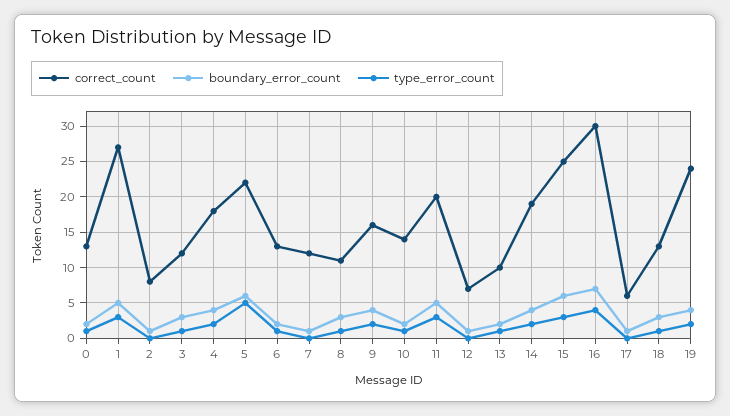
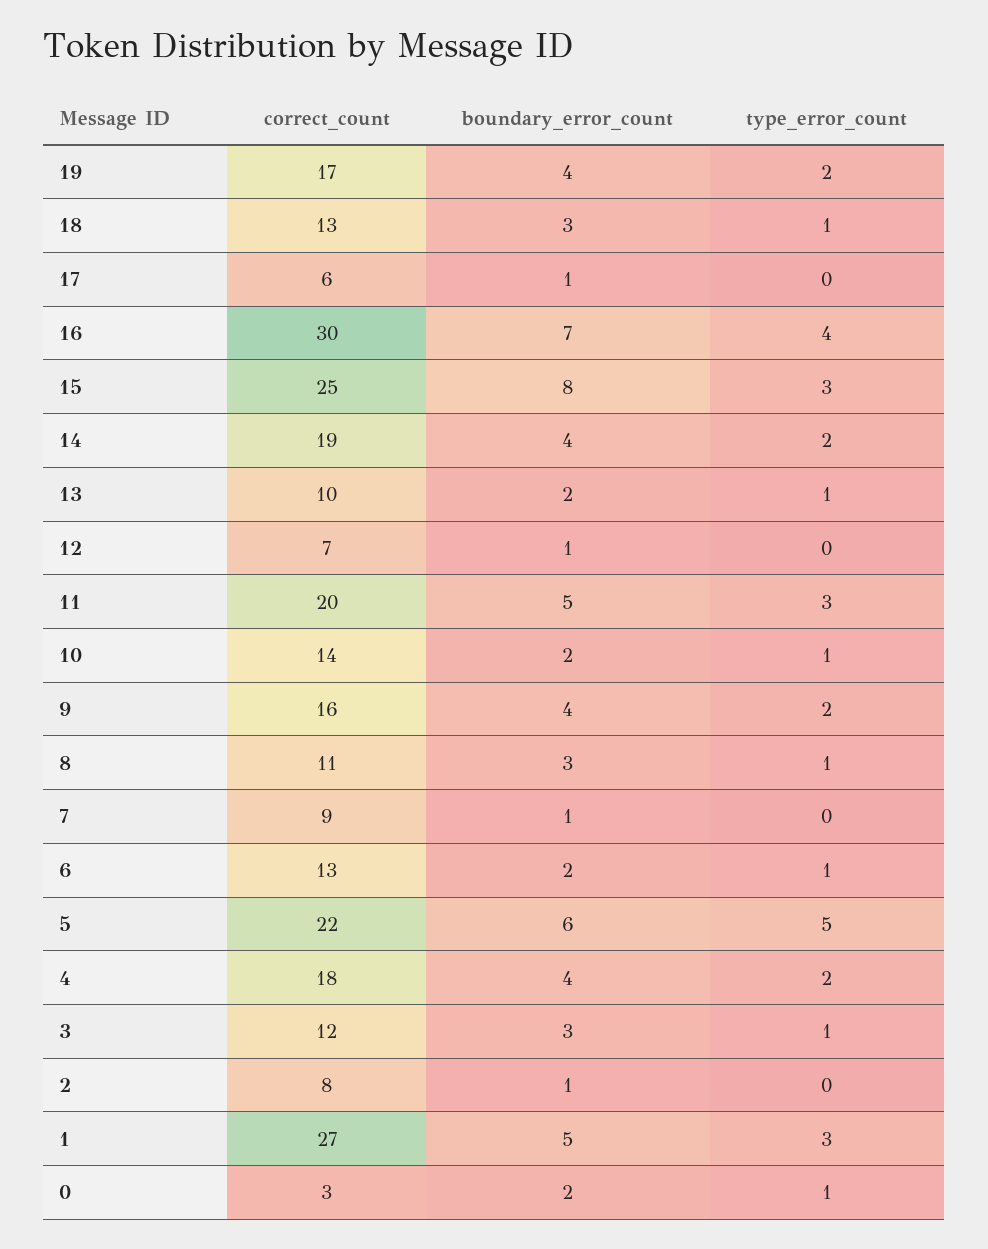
correct_count, 0: 13 -> 3
correct_count, 7: 12 -> 9
boundary_error_count, 15: 6 -> 8
correct_count, 19: 24 -> 17

